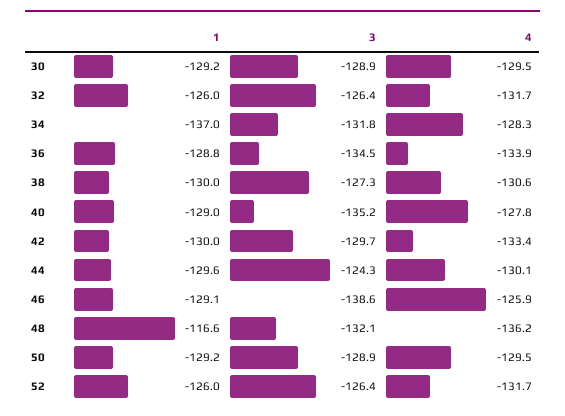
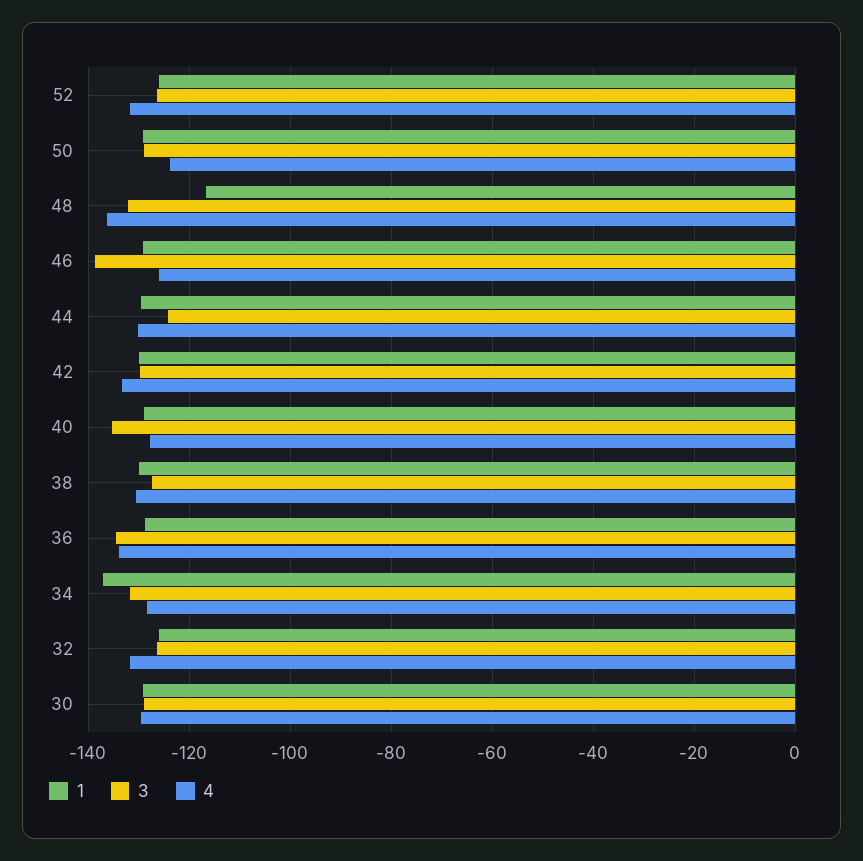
4, 50: -129.5 -> -124

